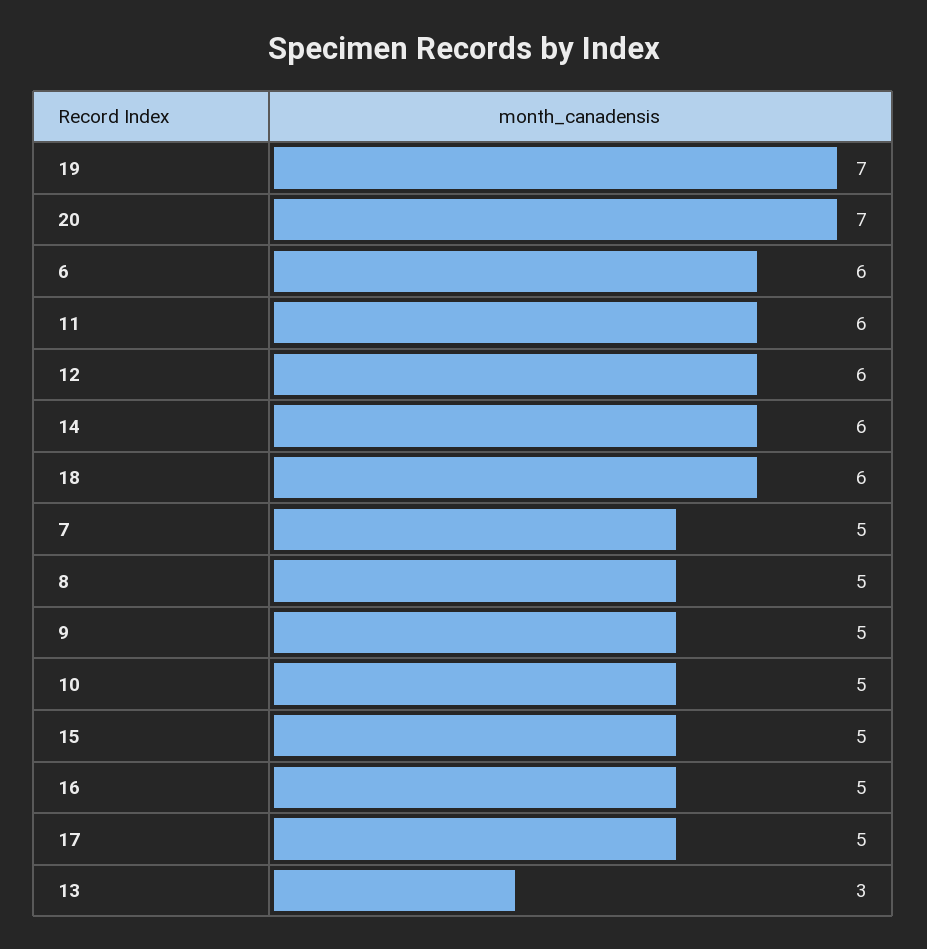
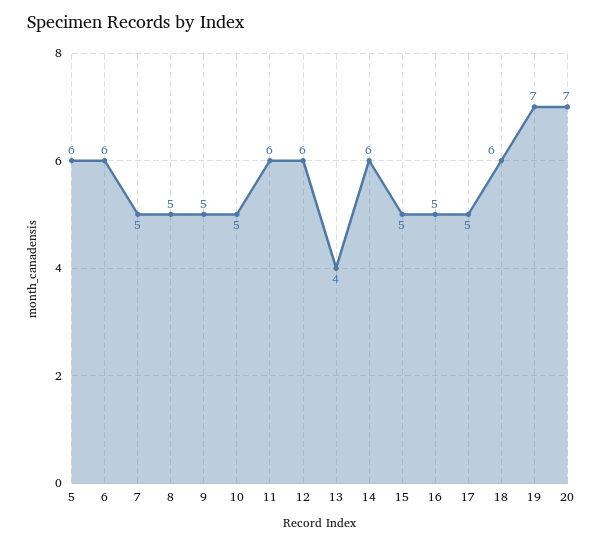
13: 3 -> 4
5: none -> 6

